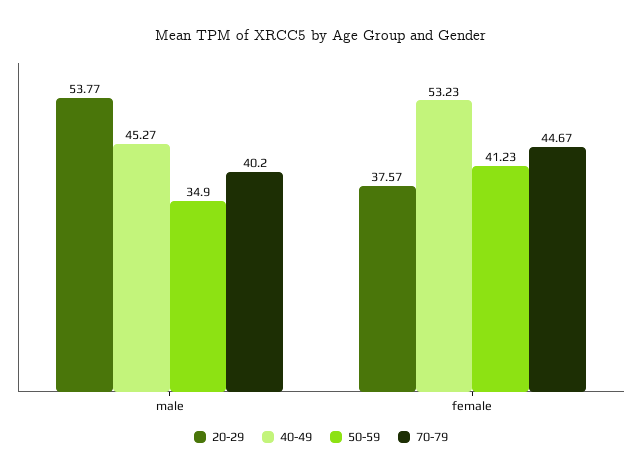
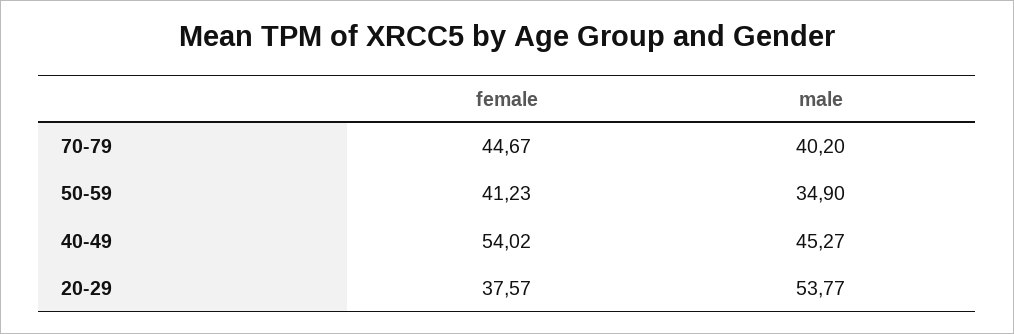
40-49, female: 53.23 -> 54.02

